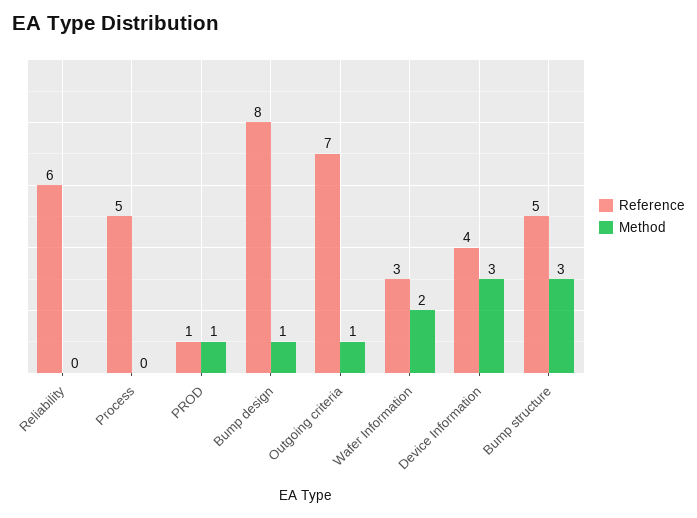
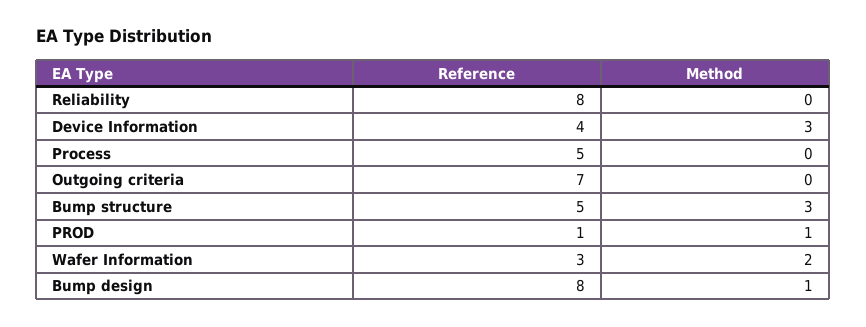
Reference, Reliability: 6 -> 8
Method, Outgoing criteria: 1 -> 0

